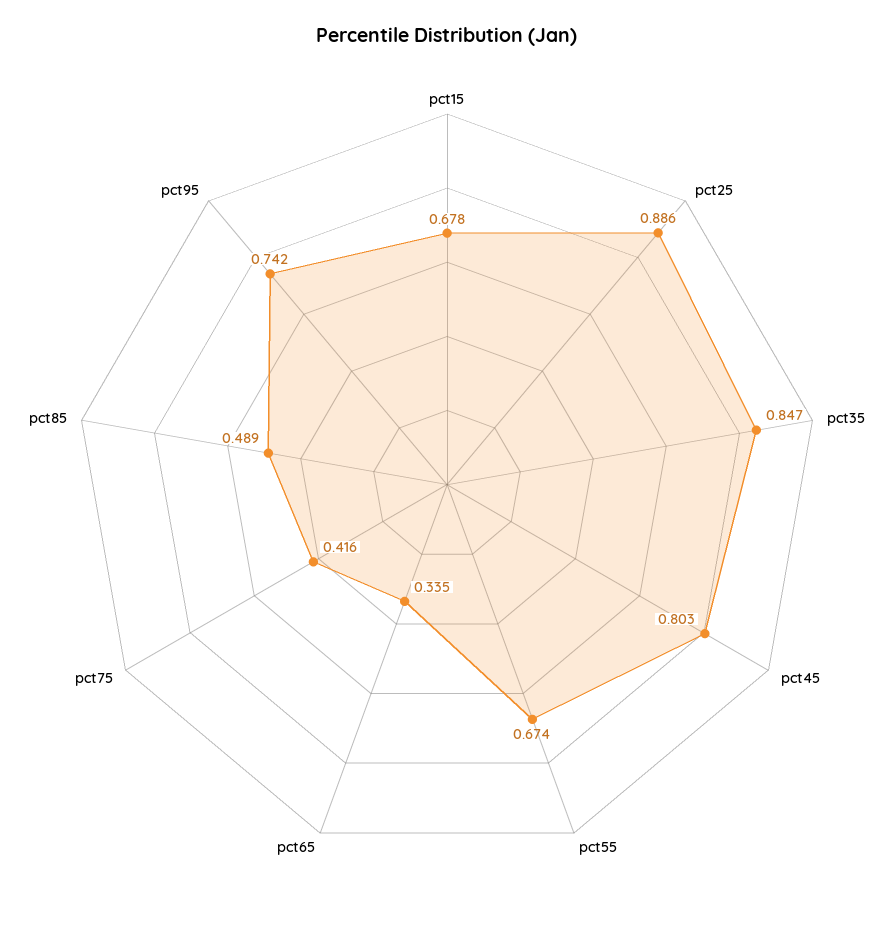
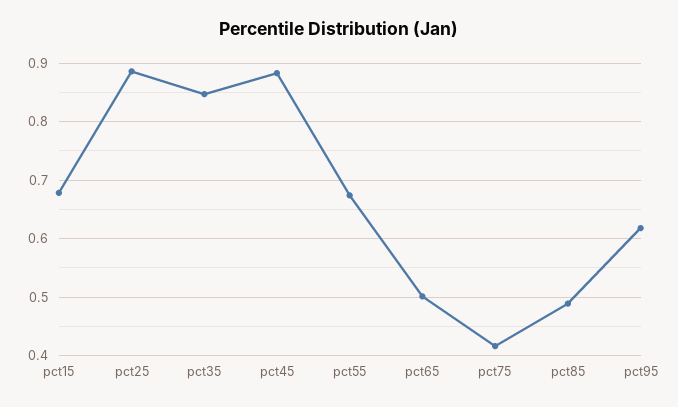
pct45: 0.803 -> 0.88
pct65: 0.335 -> 0.5
pct95: 0.742 -> 0.62

